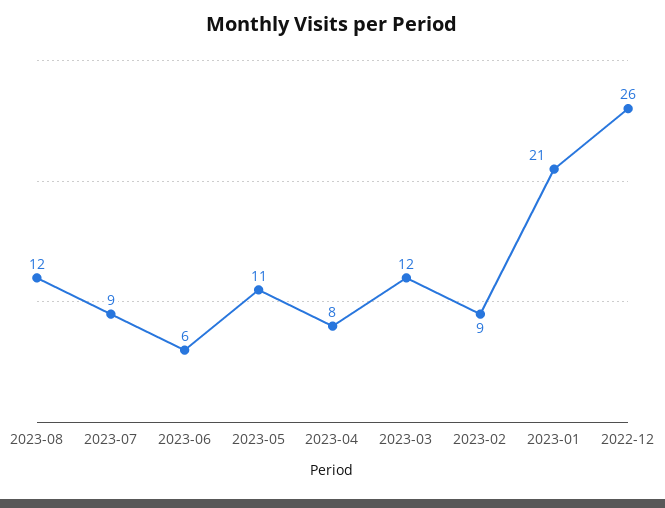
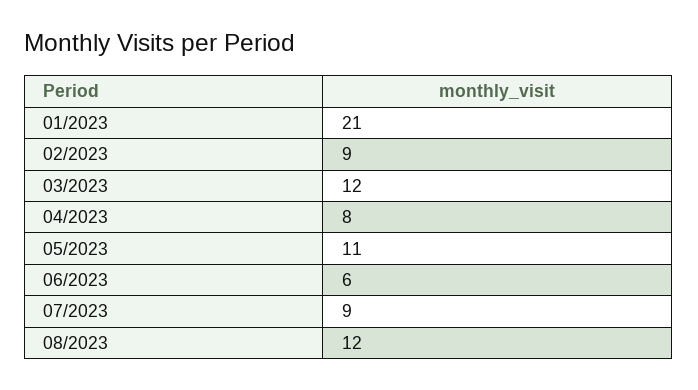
2022-12: 26 -> none

